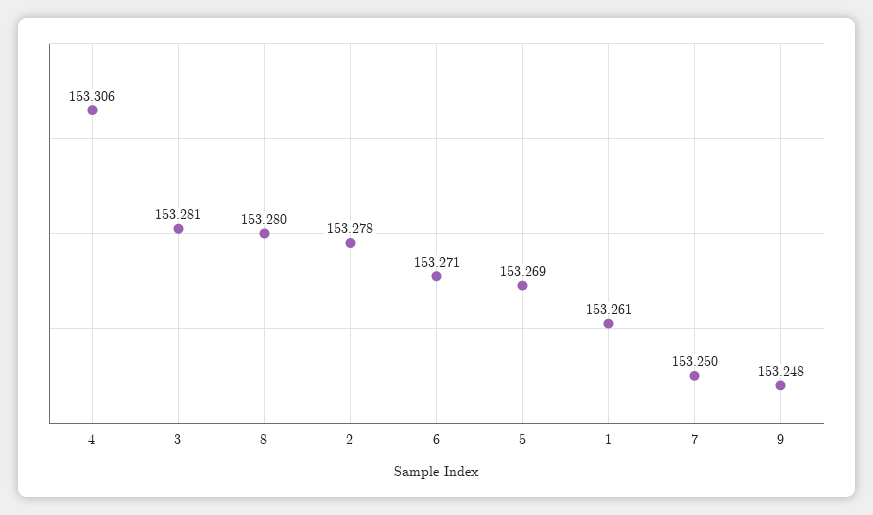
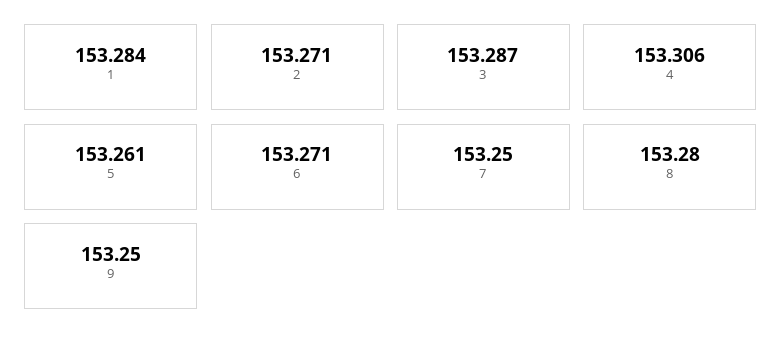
3: 153.281 -> 153.287
2: 153.278 -> 153.271
5: 153.269 -> 153.261
1: 153.261 -> 153.284
9: 153.248 -> 153.25

